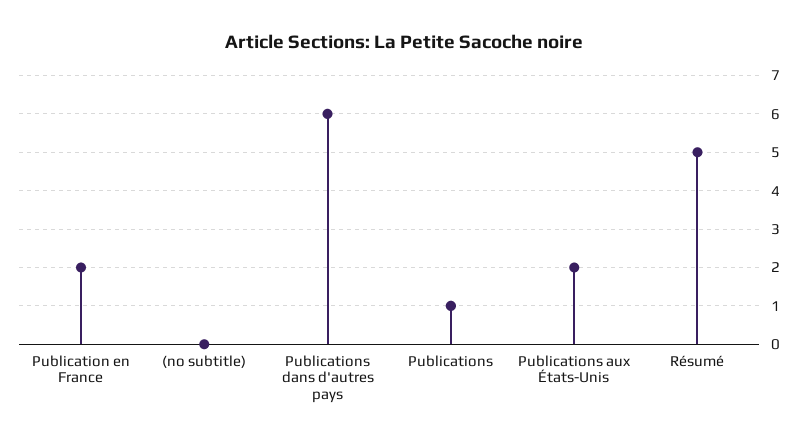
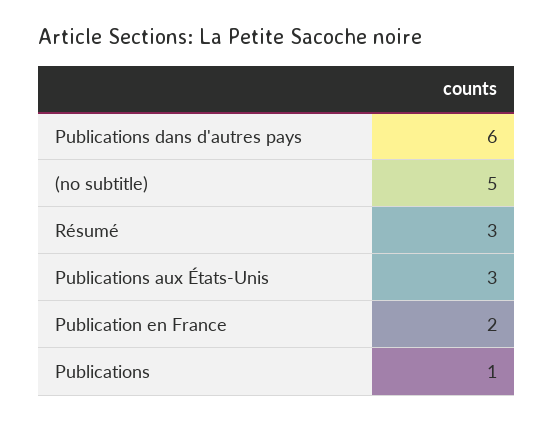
(no subtitle): 0 -> 5
Publications aux États-Unis: 2 -> 3
Résumé: 5 -> 3

